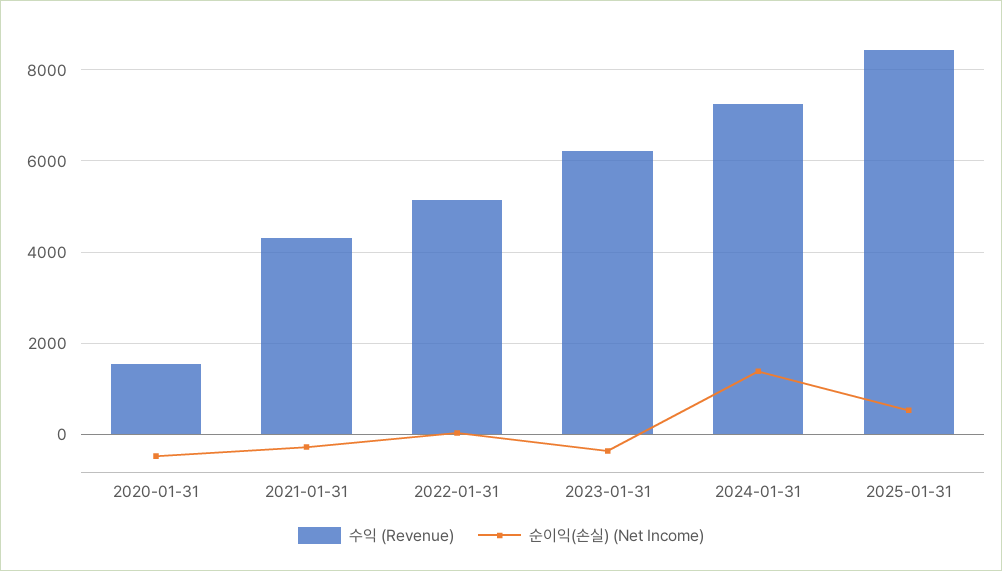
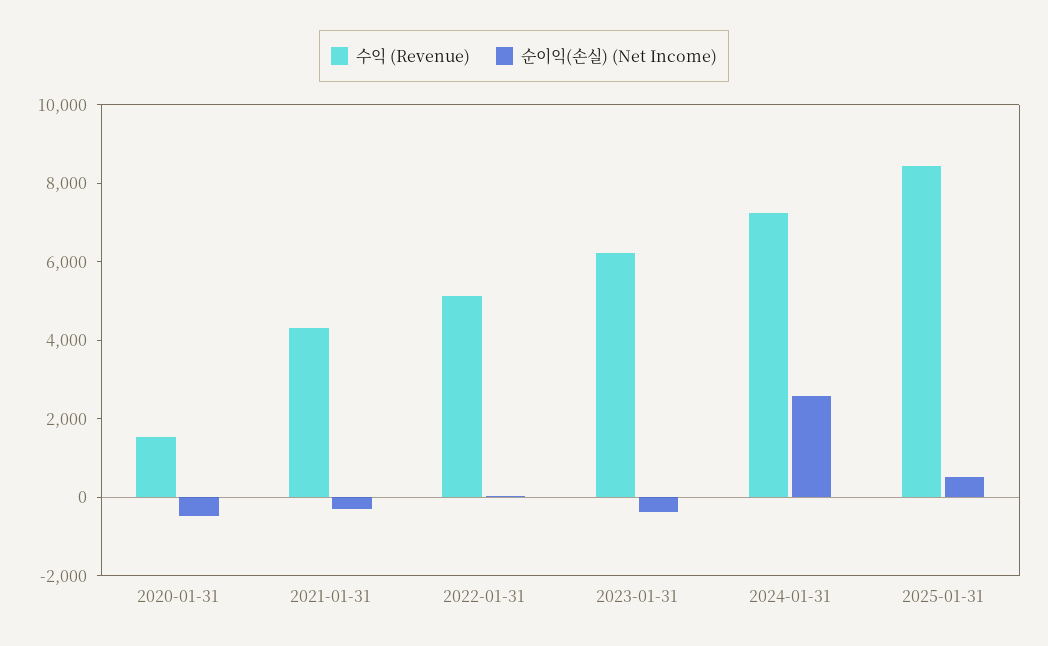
순이익(손실) (Net Income), 2024-01-31: 1400 -> 2500

